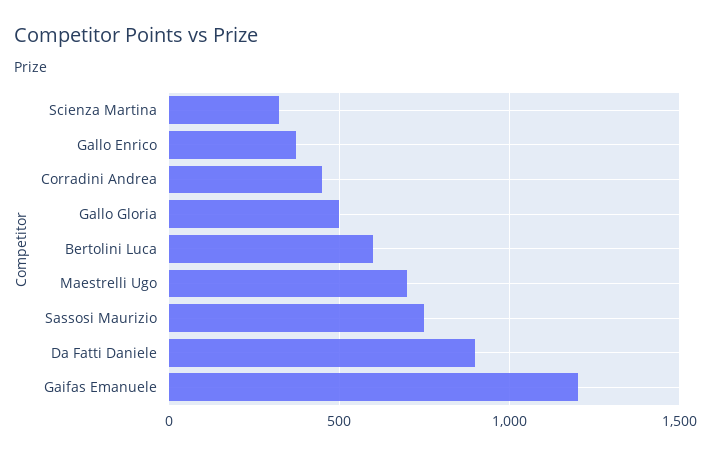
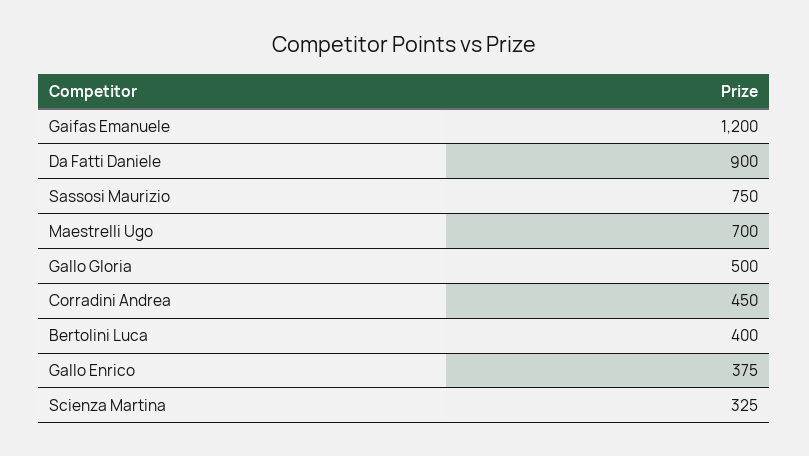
Bertolini Luca: 600 -> 400

